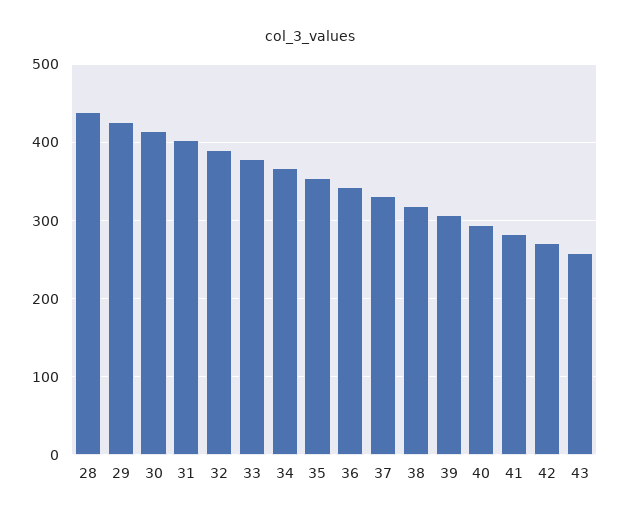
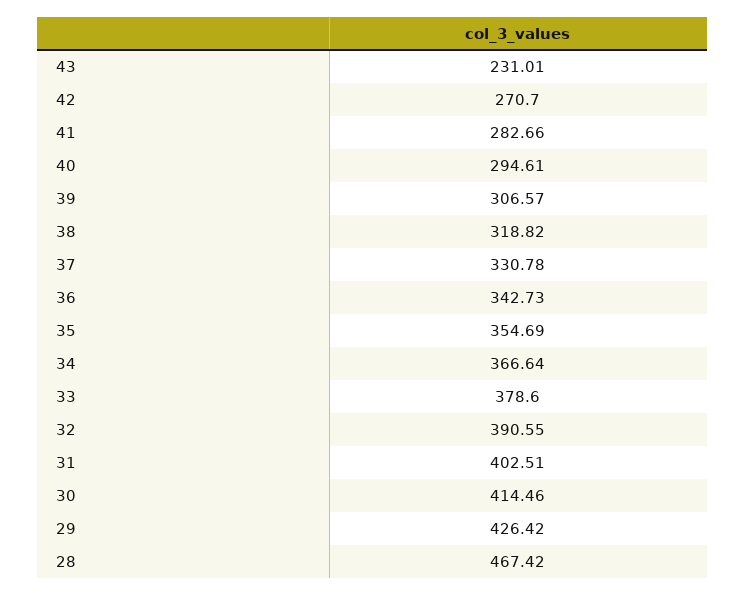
28: 440 -> 467.42
43: 260 -> 231.01

